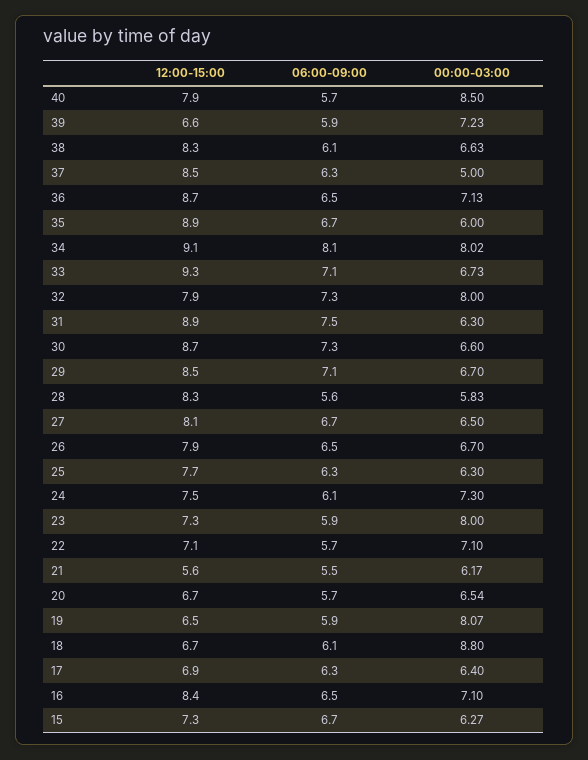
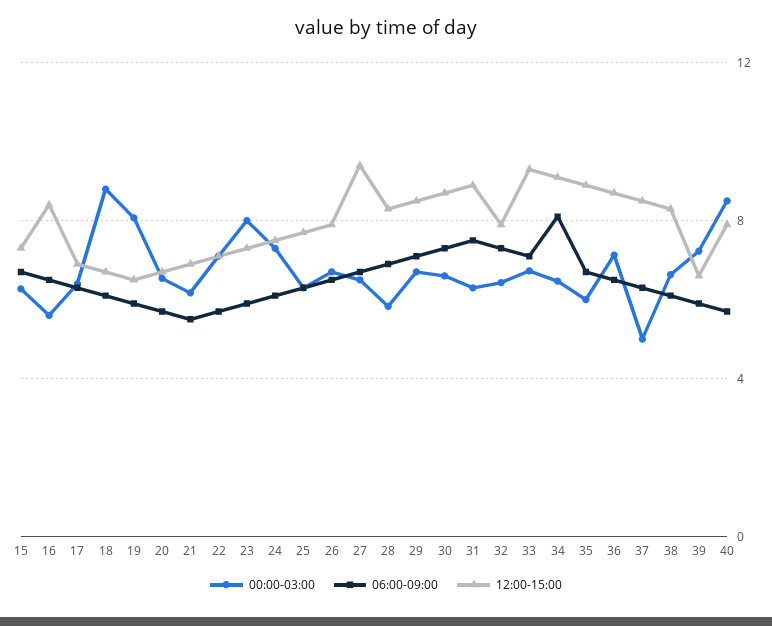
00:00-03:00, 34: 8.02 -> 6.5
00:00-03:00, 32: 8 -> 6.5
06:00-09:00, 28: 5.6 -> 7
12:00-15:00, 27: 8.1 -> 9.5
12:00-15:00, 21: 5.6 -> 7
00:00-03:00, 16: 7.1 -> 5.5

